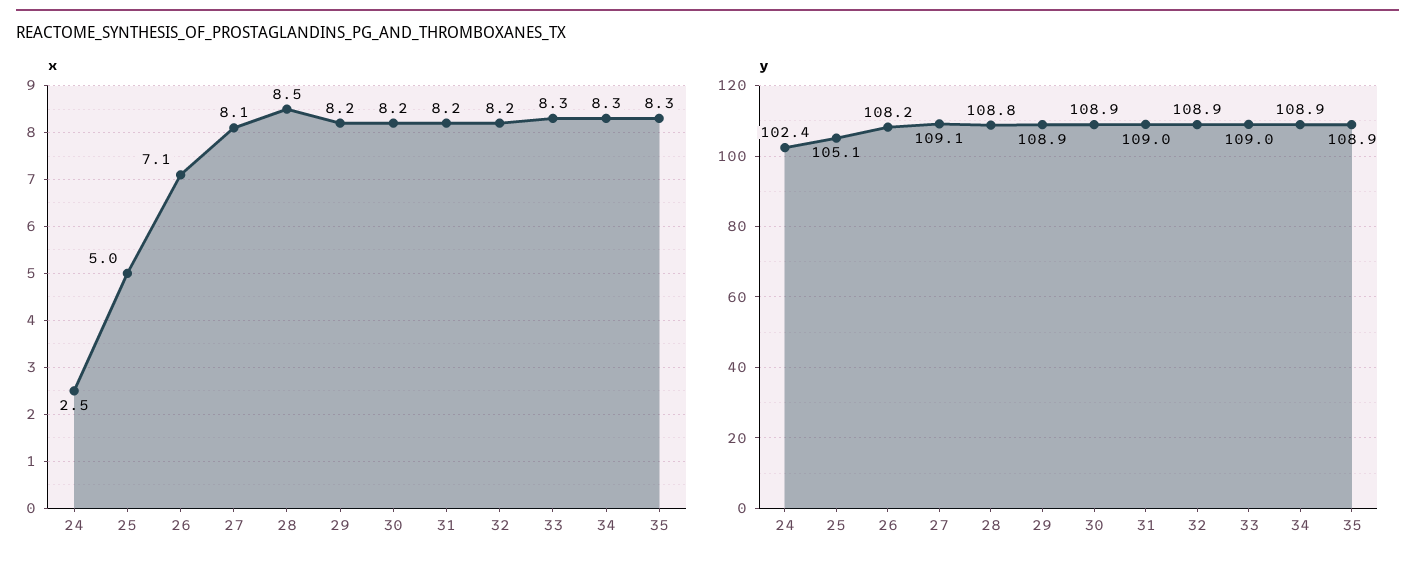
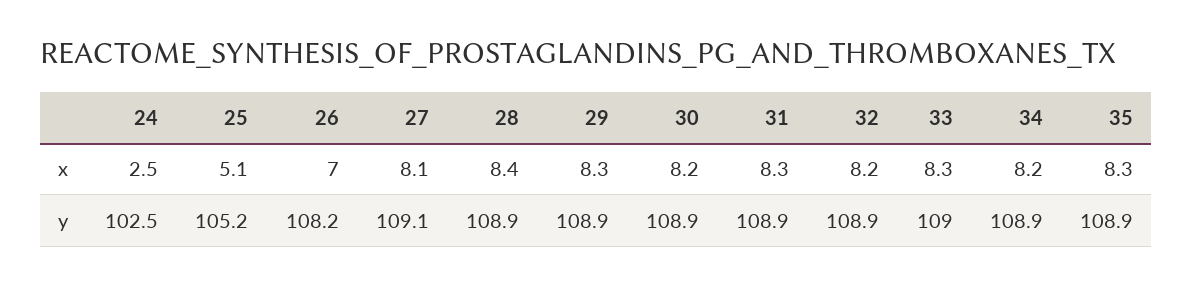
x, 25: 5 -> 5.1
x, 26: 7.1 -> 7
x, 28: 8.5 -> 8.4
x, 29: 8.2 -> 8.3
x, 31: 8.2 -> 8.3
x, 34: 8.3 -> 8.2
y, 24: 102.4 -> 102.5
y, 25: 105.1 -> 105.2
y, 28: 108.8 -> 108.9
y, 31: 109 -> 108.9

